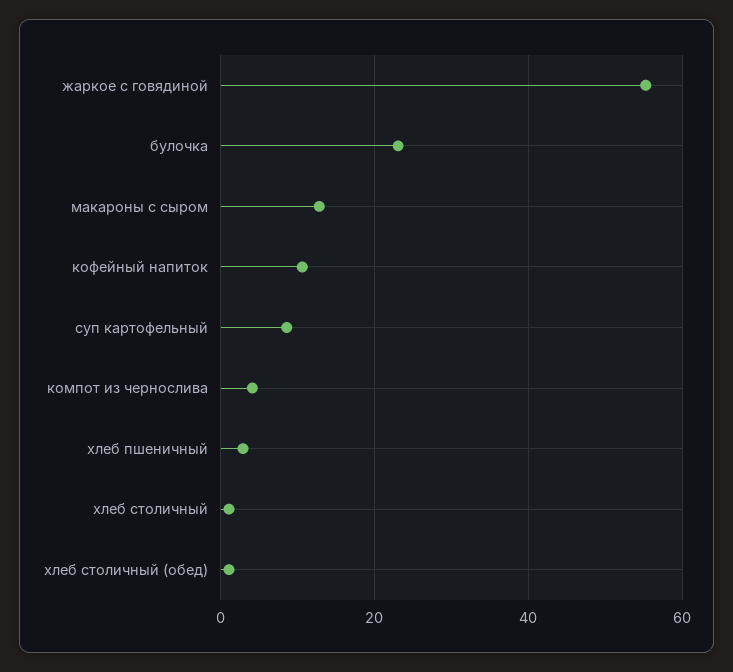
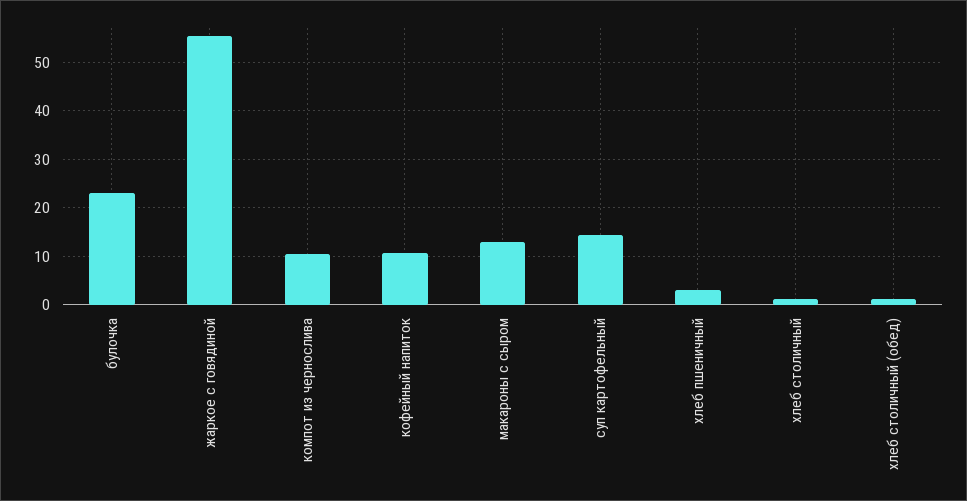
суп картофельный: 8 -> 14
компот из чернослива: 4 -> 10

